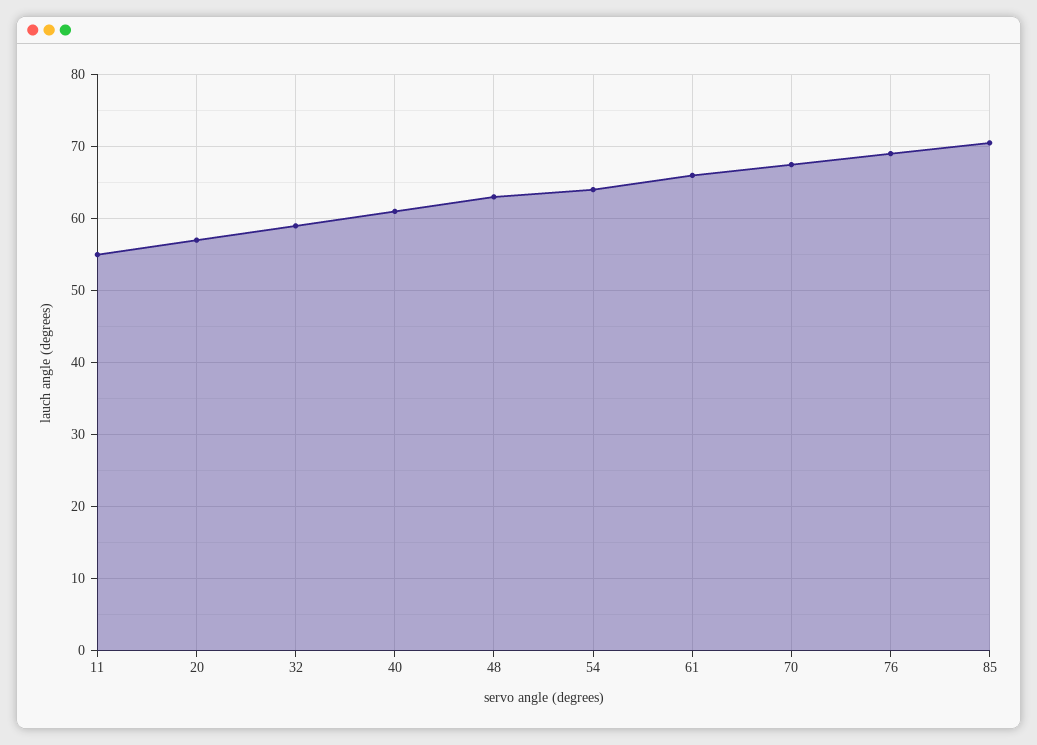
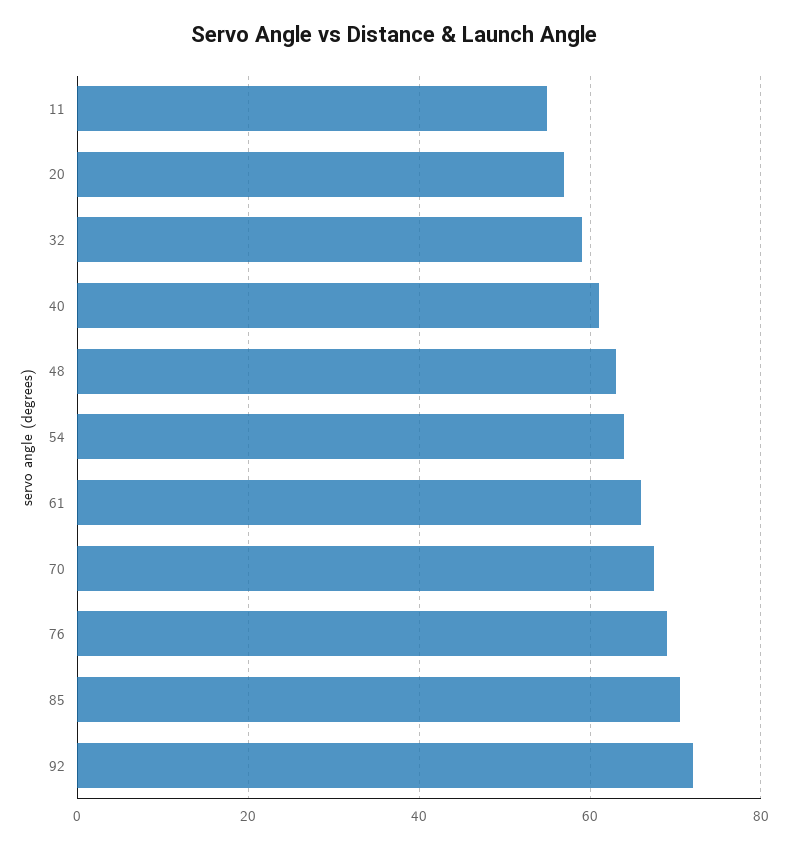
92: none -> 72

